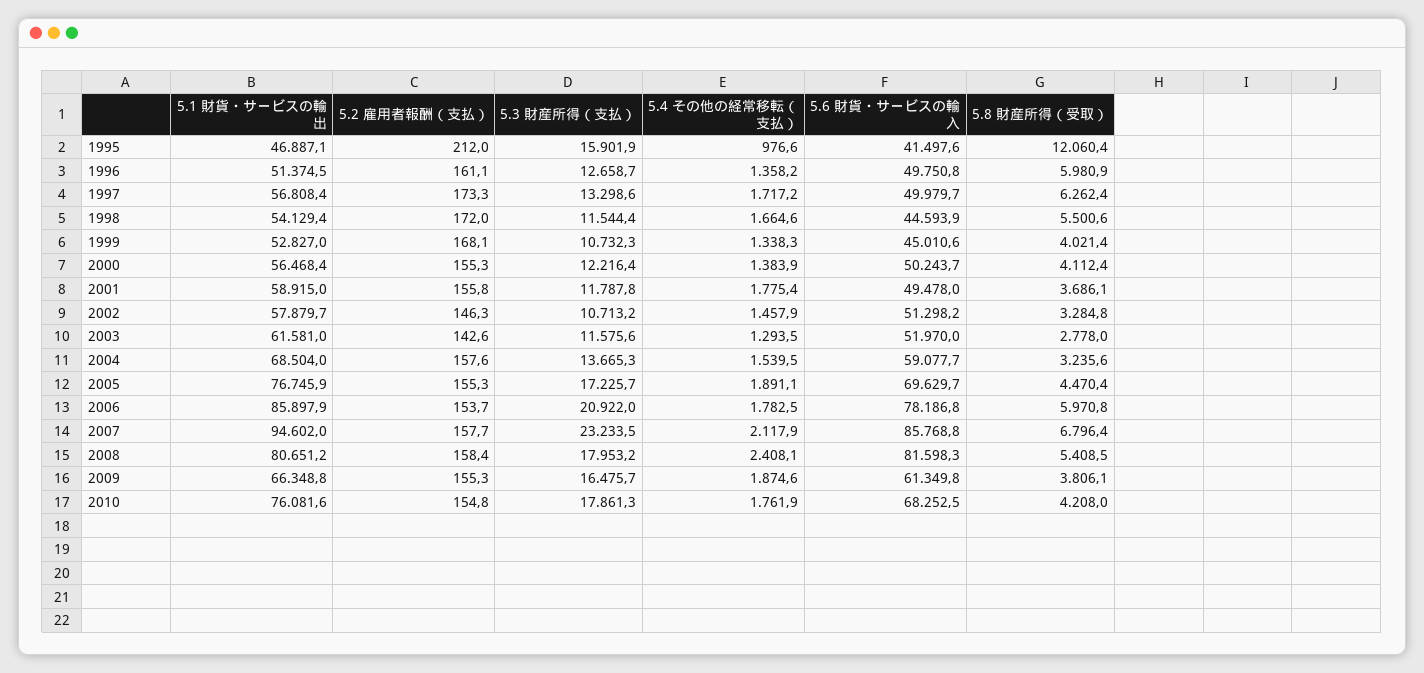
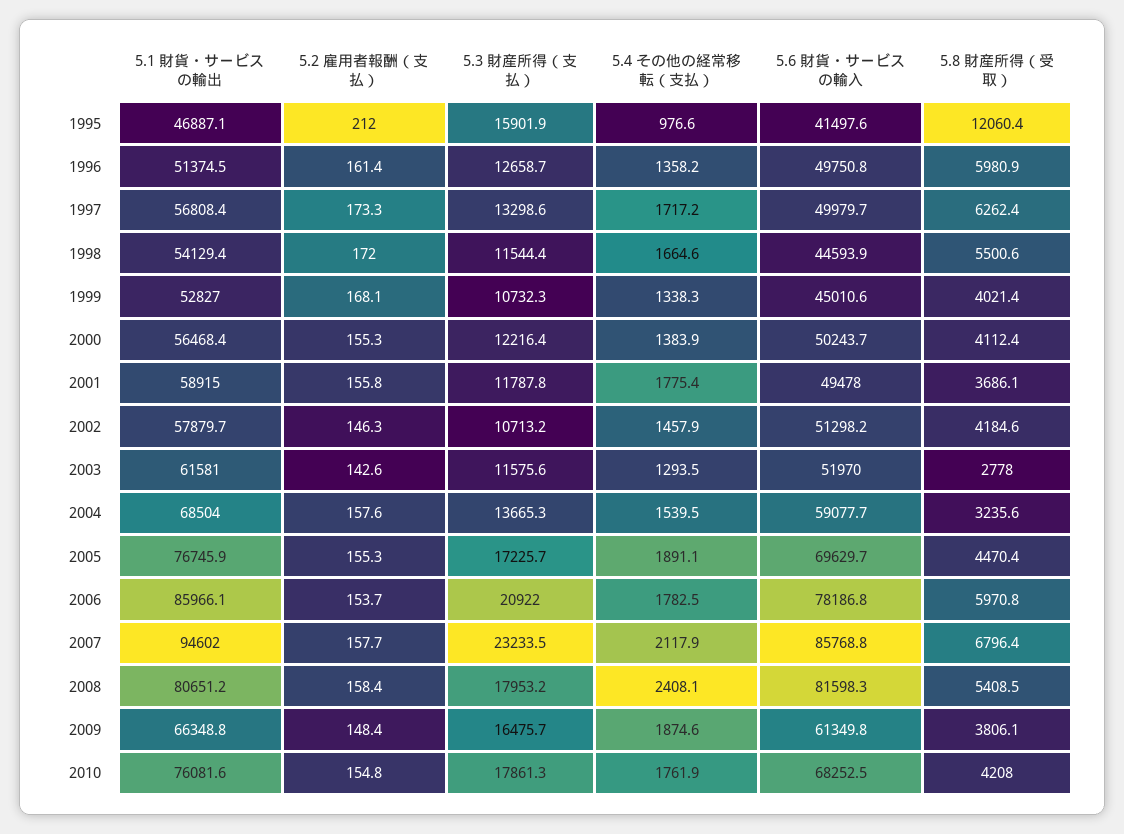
5.2 雇用者報酬（支払）, 1996: 161.1 -> 161.4
5.8 財産所得（受取）, 2002: 3284.8 -> 4184.6
5.1 財貨・サービスの輸出, 2006: 85897.9 -> 85966.1
5.2 雇用者報酬（支払）, 2009: 155.3 -> 148.4

